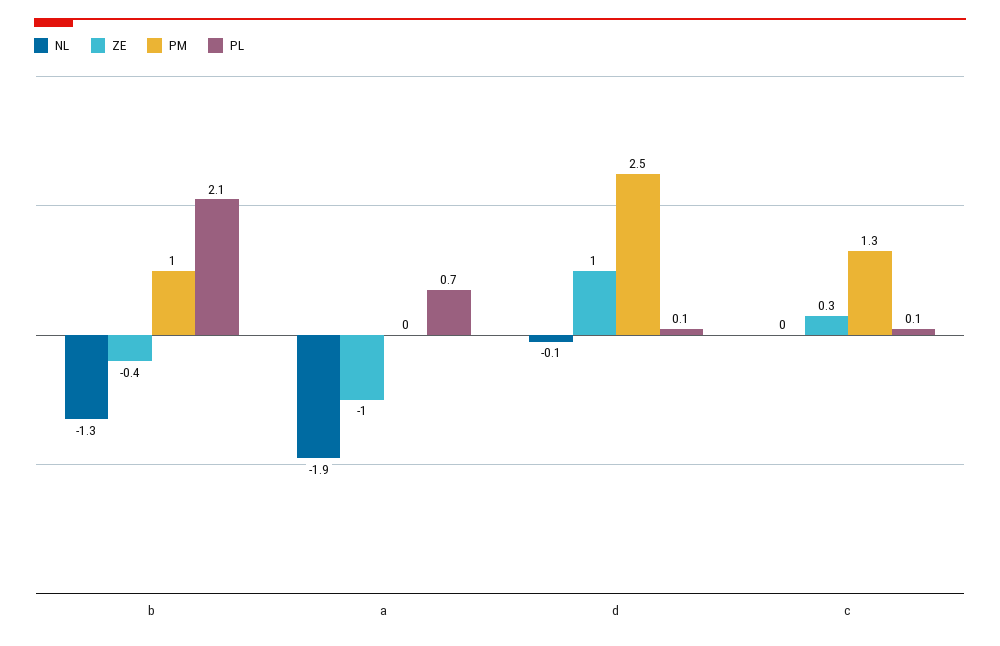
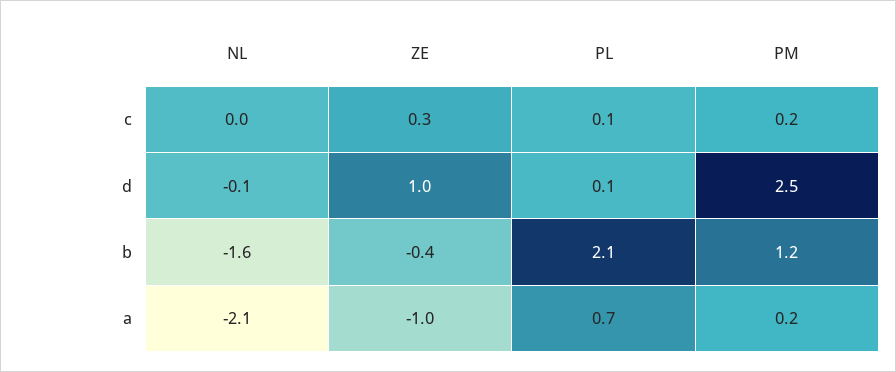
NL, b: -1.3 -> -1.6
PM, b: 1 -> 1.2
NL, a: -1.9 -> -2.1
PM, a: 0 -> 0.2
PM, c: 1.3 -> 0.2

